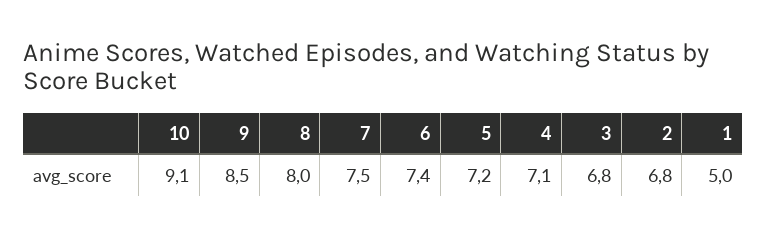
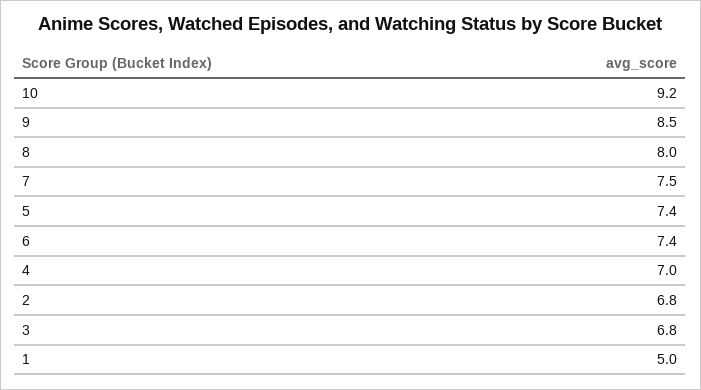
10: 9.1 -> 9.2
5: 7.2 -> 7.4
4: 7.1 -> 7

